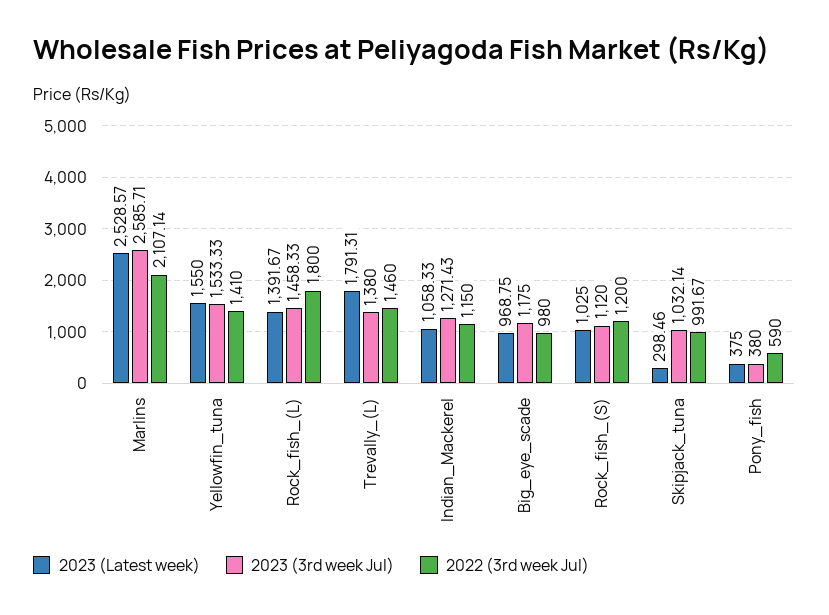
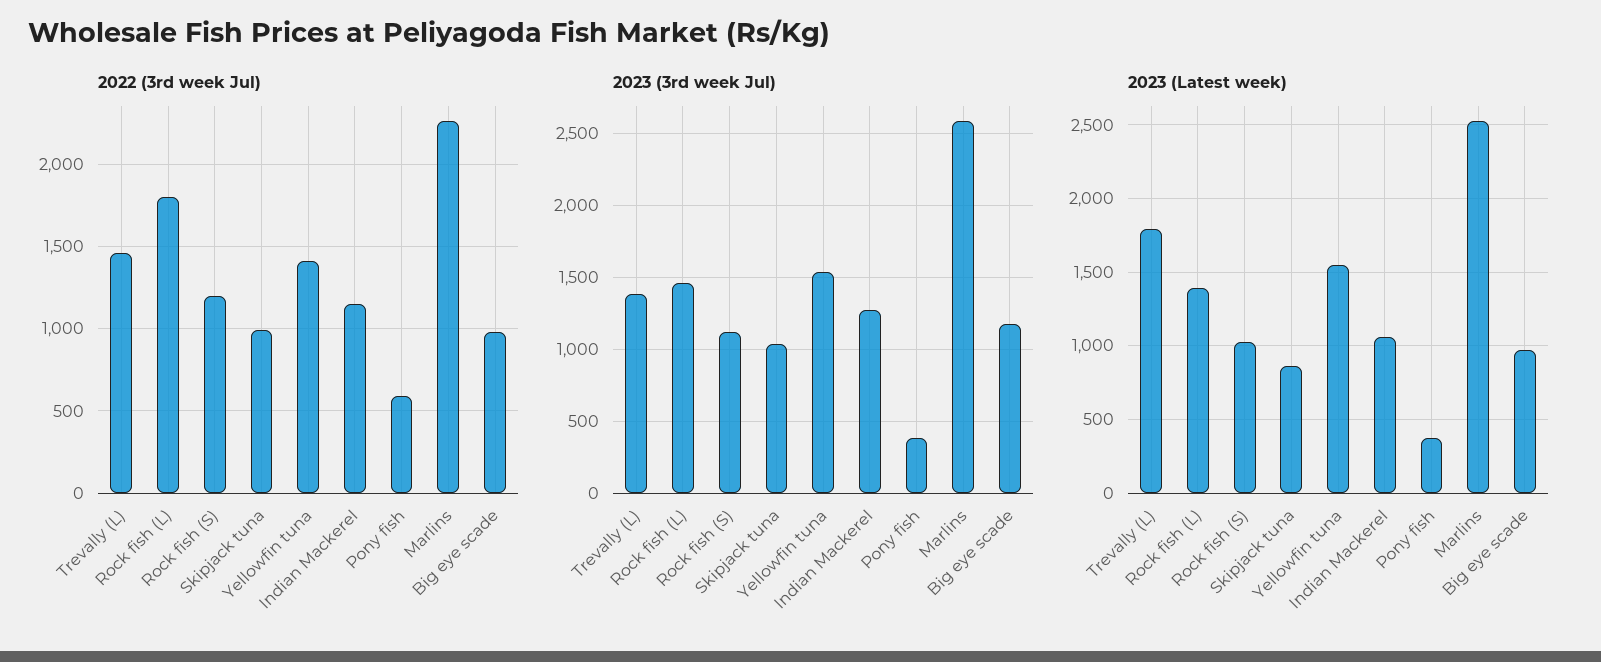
2022 (3rd week Jul), Marlins: 2107.14 -> 2250
2023 (Latest week), Skipjack_tuna: 298.46 -> 850

